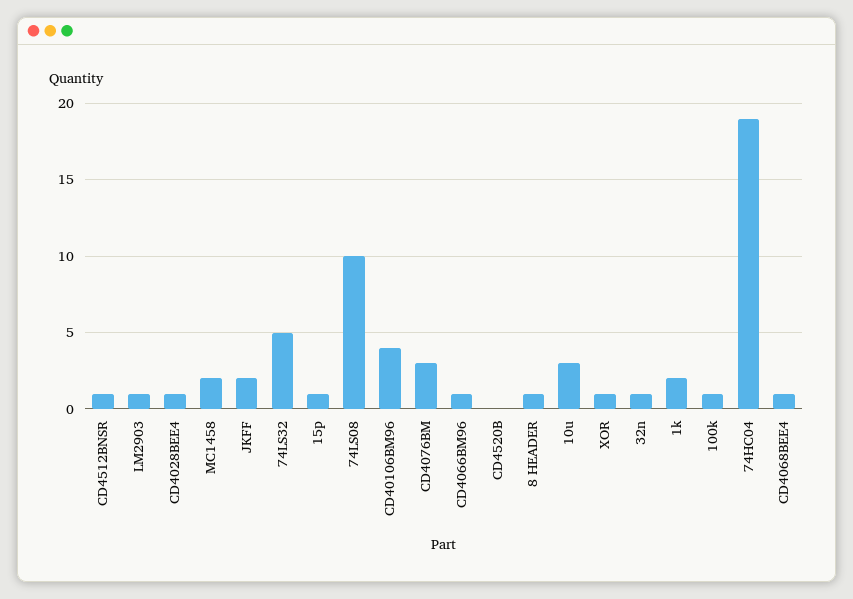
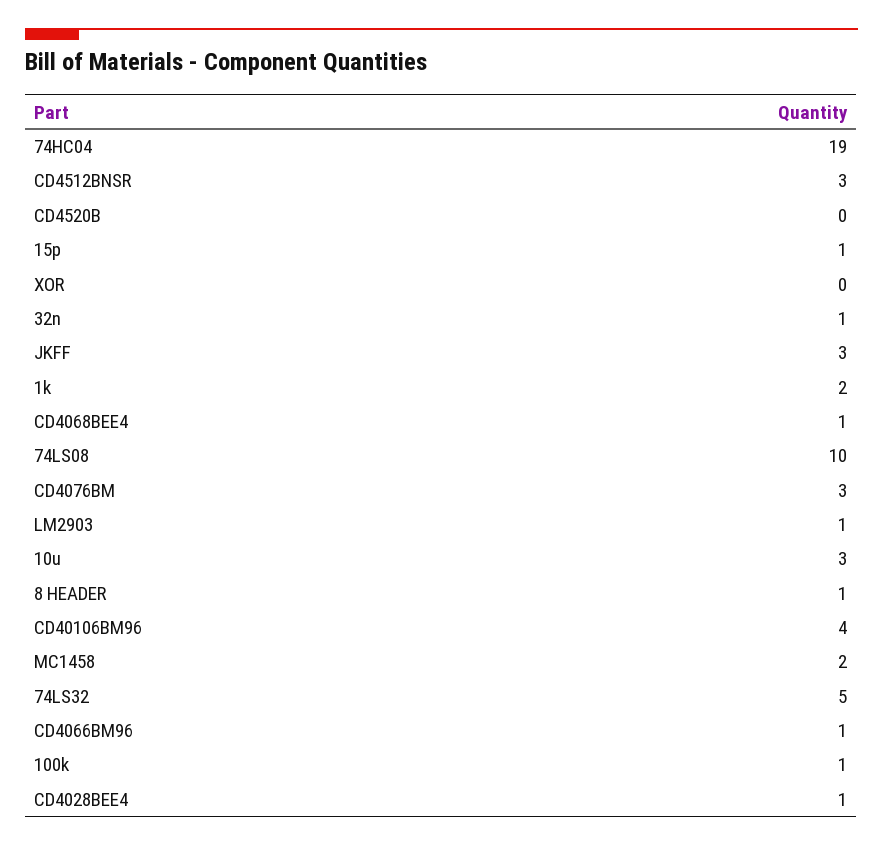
CD4512BNSR: 1 -> 3
JKFF: 2 -> 3
XOR: 1 -> 0

